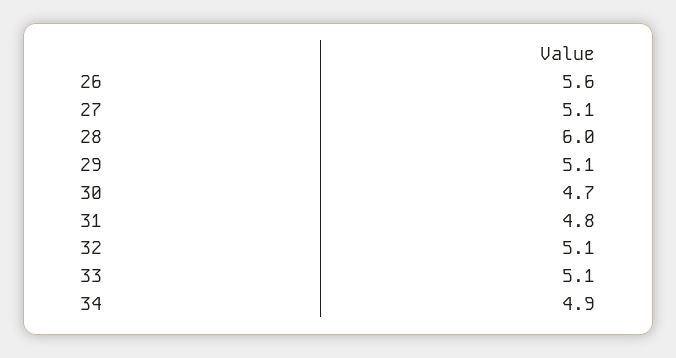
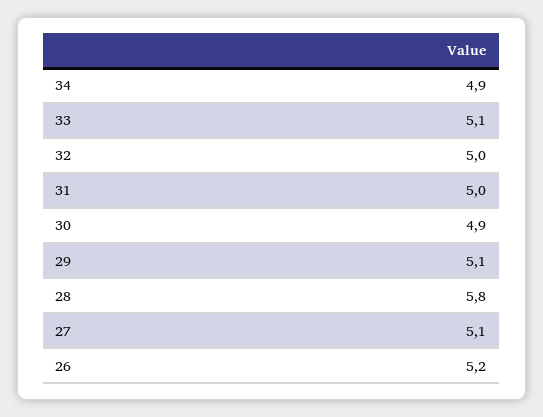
26: 5.6 -> 5.2
28: 6 -> 5.8
30: 4.7 -> 4.9
31: 4.8 -> 5
32: 5.1 -> 5

